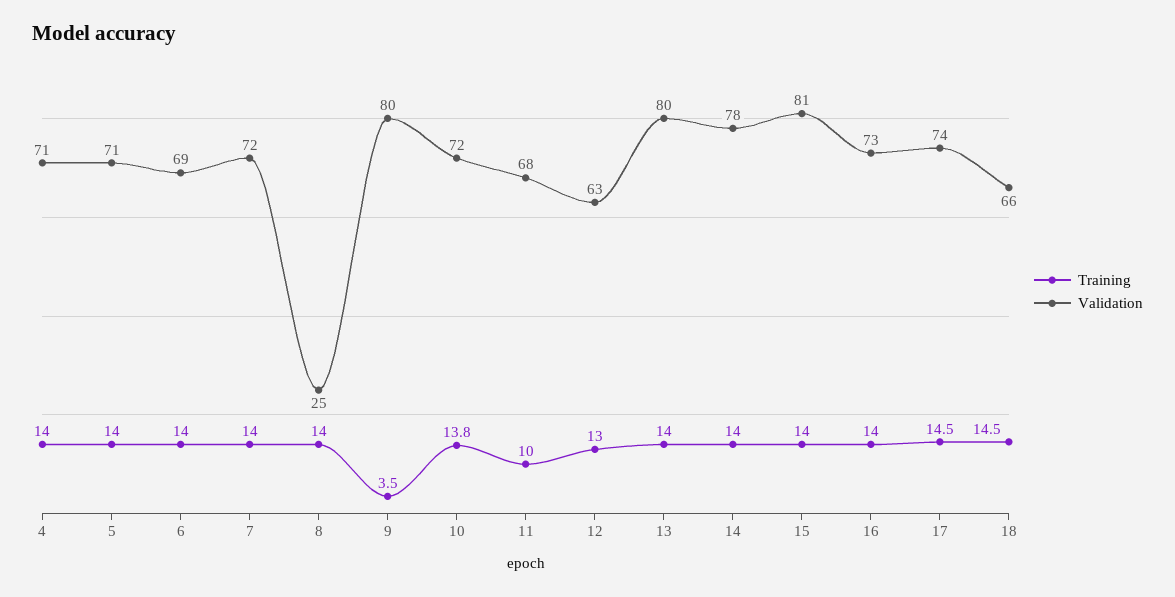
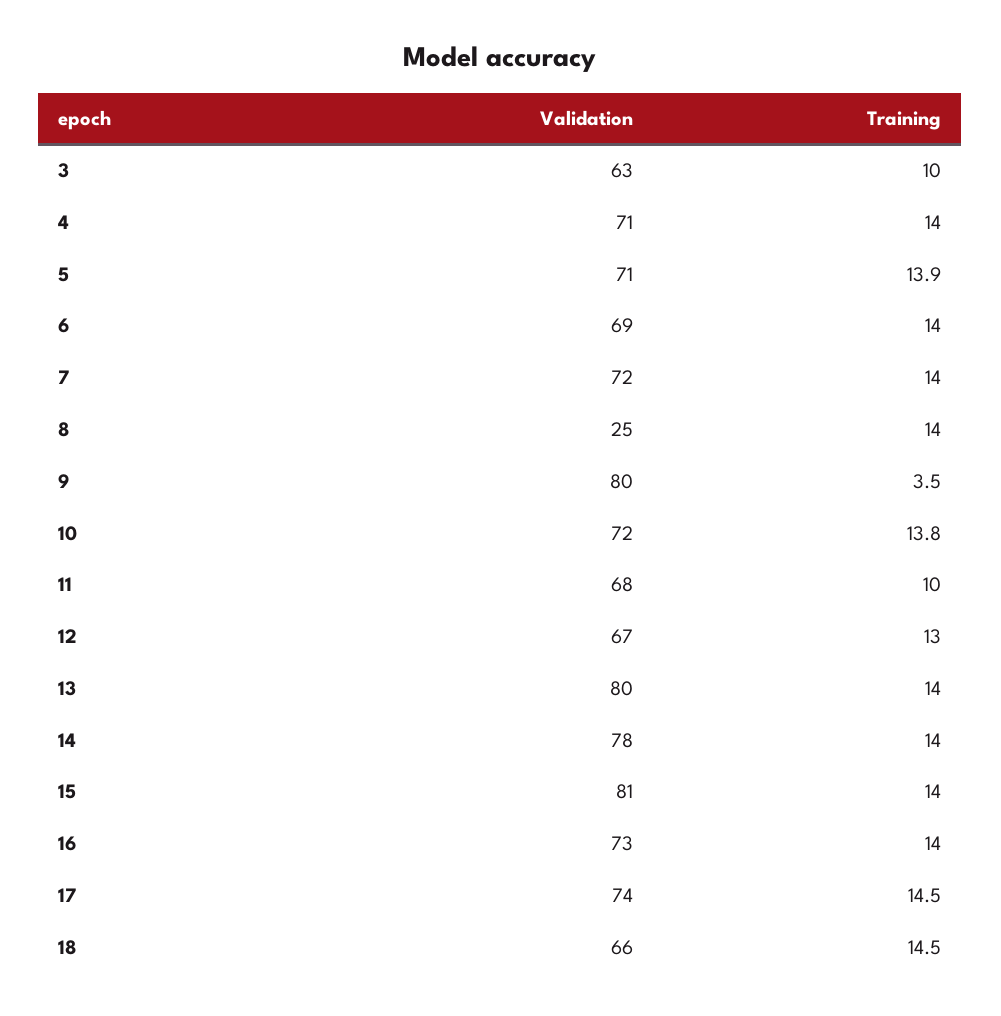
Training, 5: 14 -> 13.9
Validation, 12: 63 -> 67
Validation, 3: none -> 63
Training, 3: none -> 10

